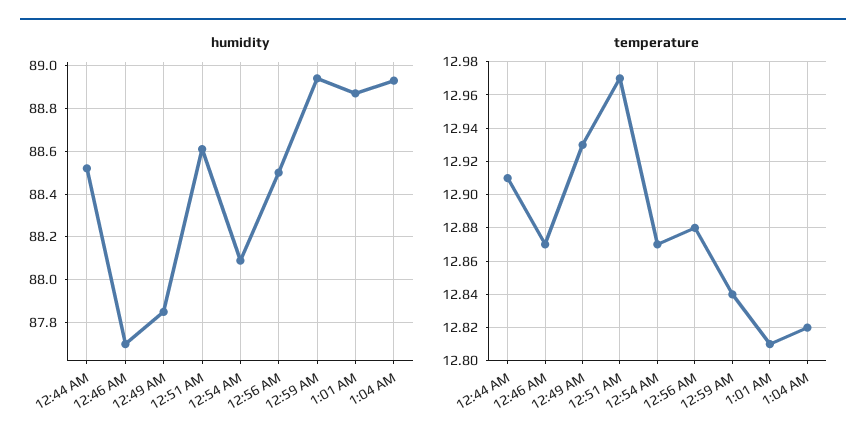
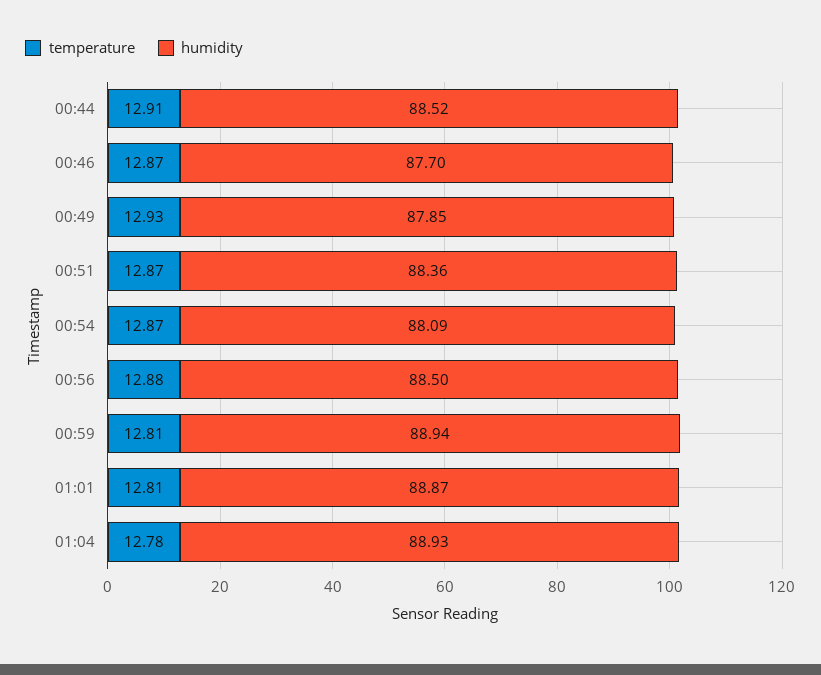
humidity, 12:51 AM: 88.6 -> 88.36
temperature, 12:51 AM: 12.97 -> 12.87
temperature, 12:59 AM: 12.84 -> 12.81
temperature, 1:04 AM: 12.82 -> 12.78

